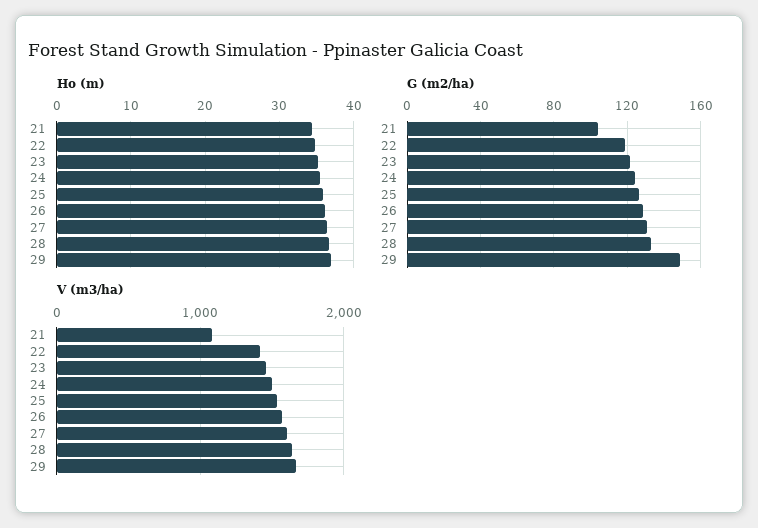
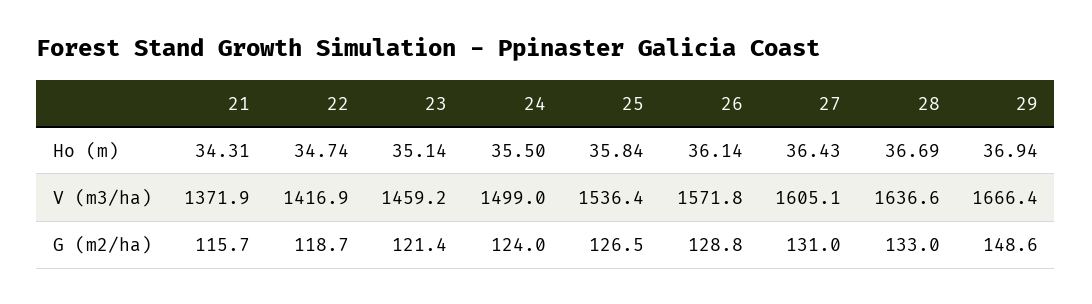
G (m2/ha), 21: 105 -> 115.7
V (m3/ha), 21: 1100 -> 1371.9

